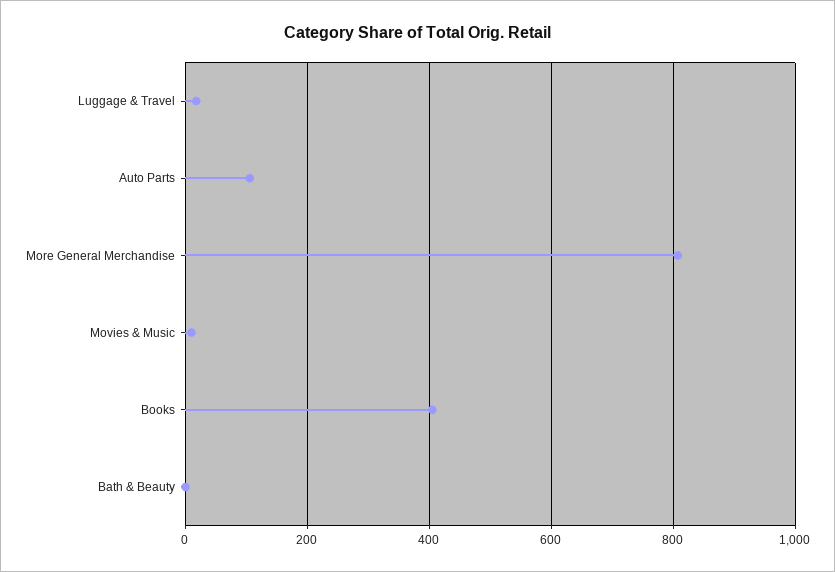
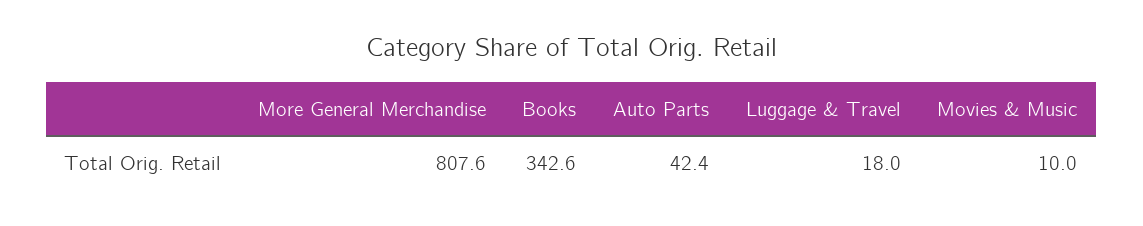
Auto Parts: 100 -> 42.4
Books: 400 -> 342.6
Bath & Beauty: 0 -> none

